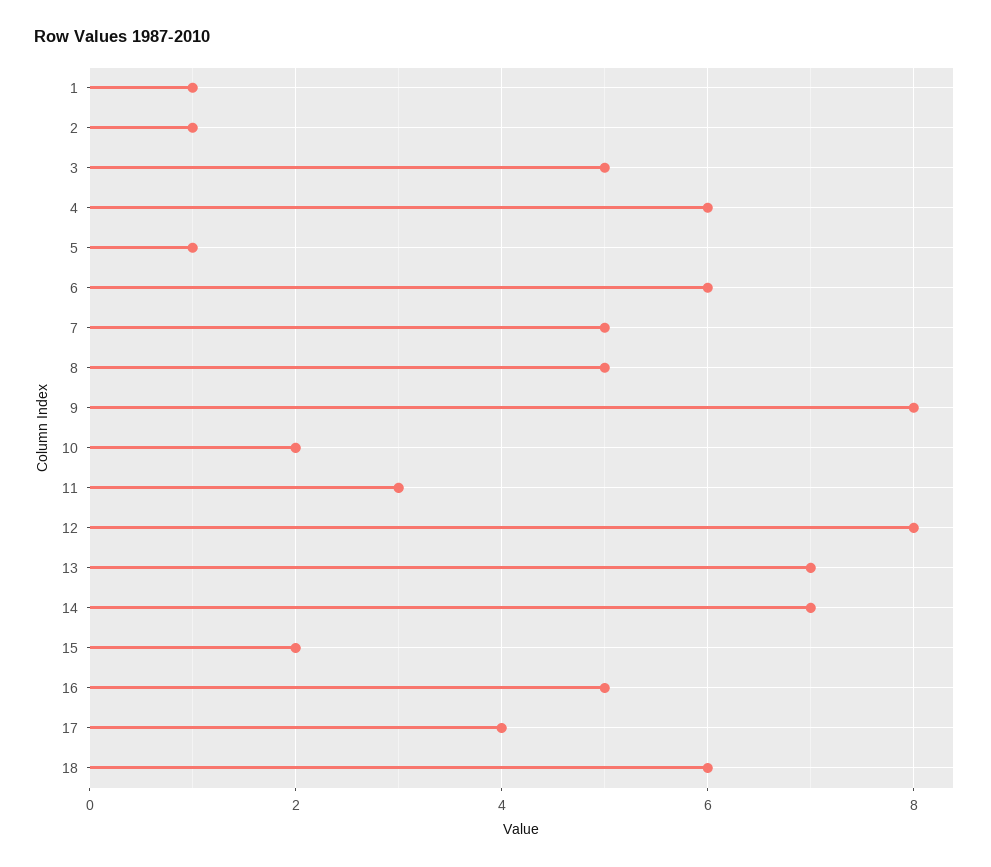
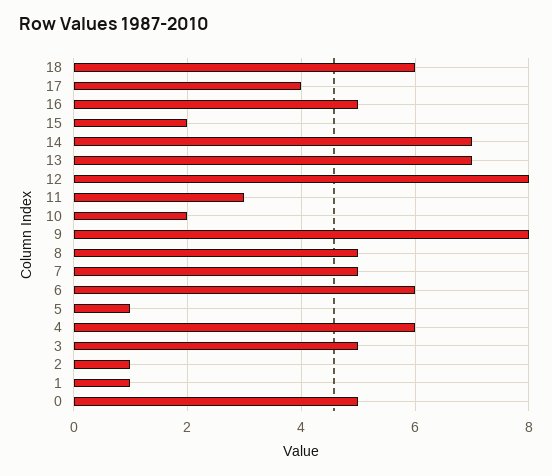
0: none -> 5

